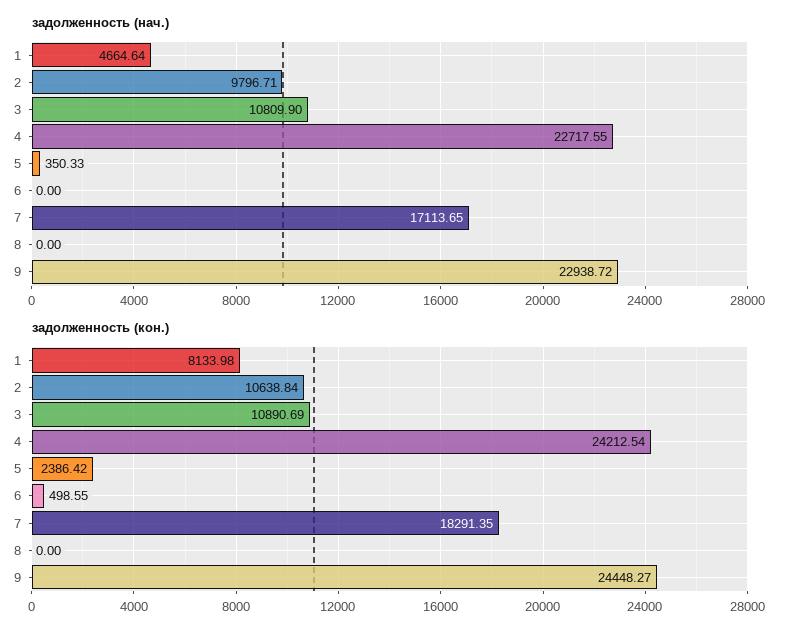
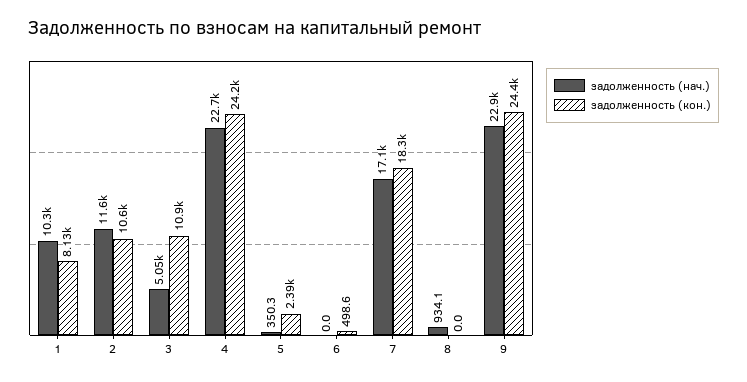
задолженность (нач.), 1: 4664.64 -> 10300
задолженность (нач.), 2: 9796.71 -> 11600
задолженность (нач.), 3: 10809.9 -> 5050
задолженность (нач.), 8: 0 -> 934.1

